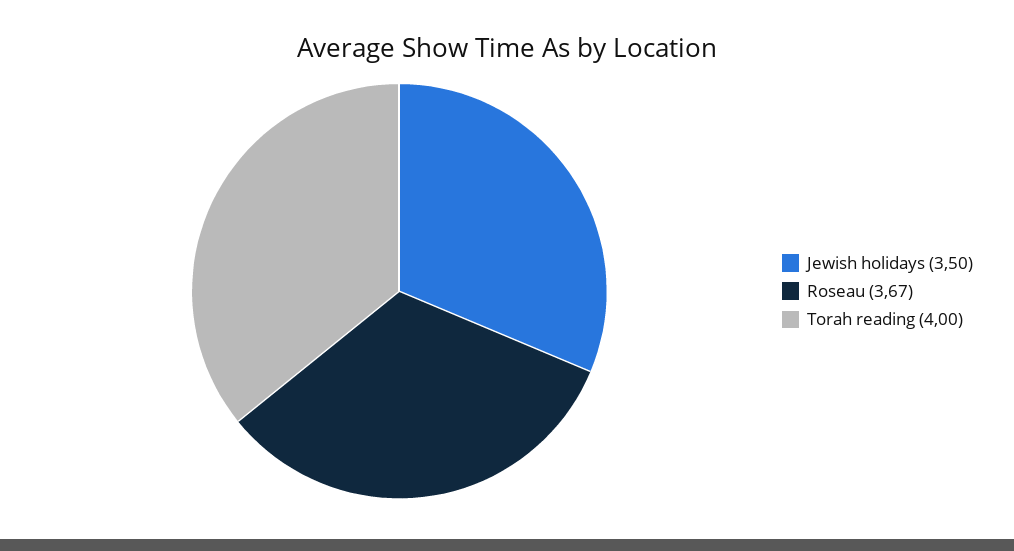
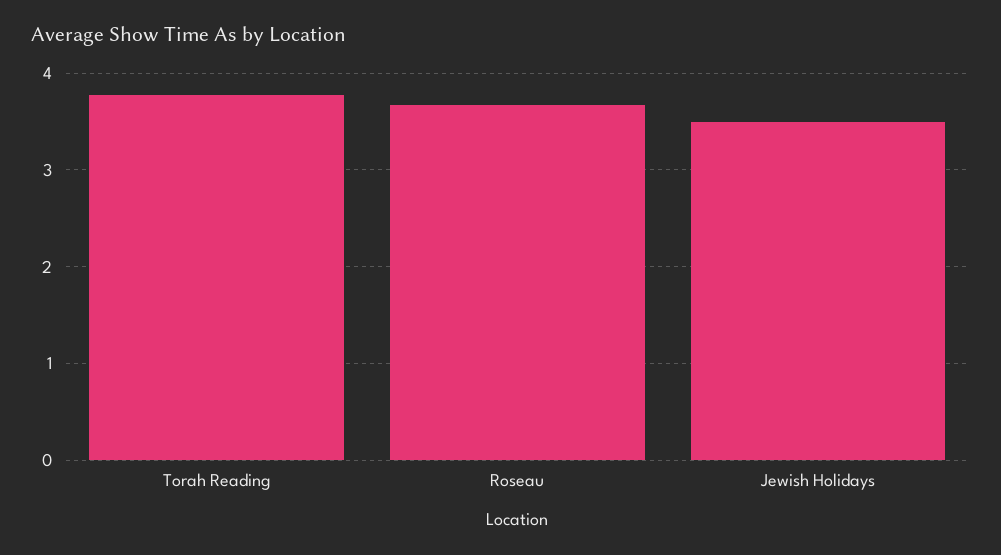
Torah reading: 4 -> 3.8

